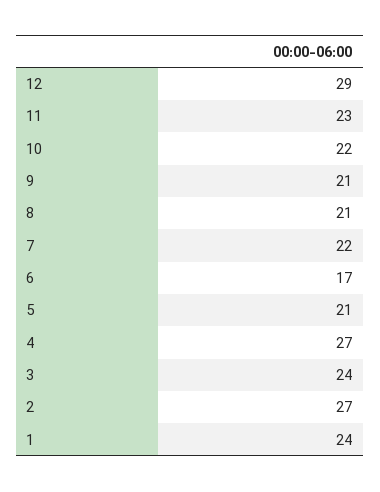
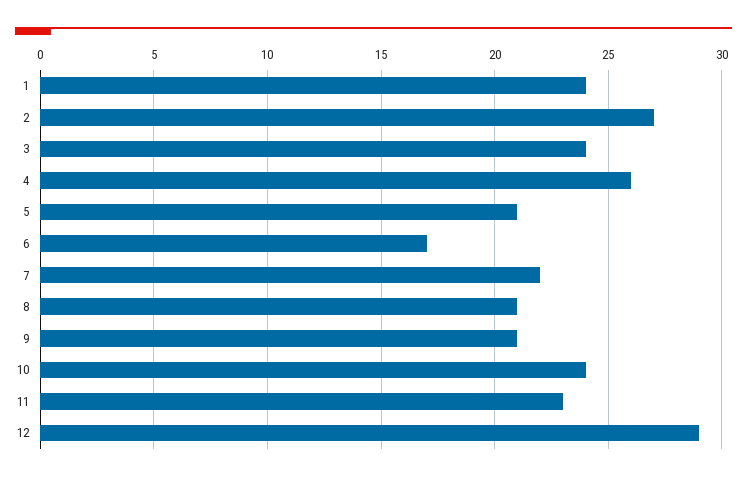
10: 22 -> 24
4: 27 -> 26

